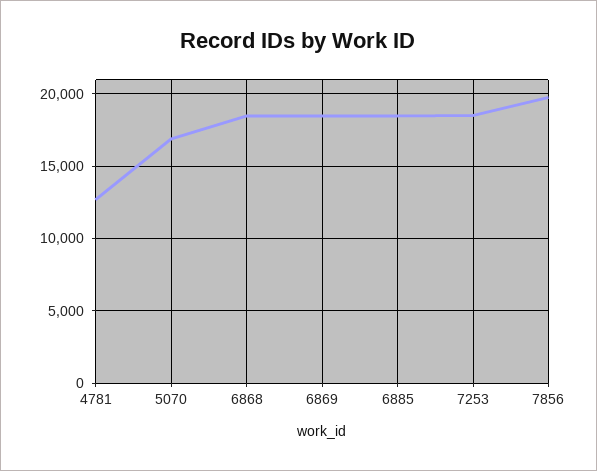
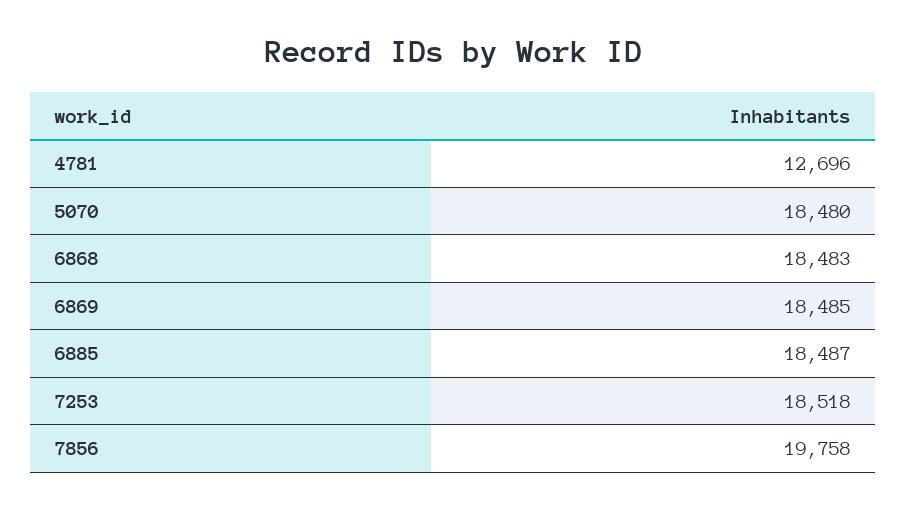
5070: 17000 -> 18480

